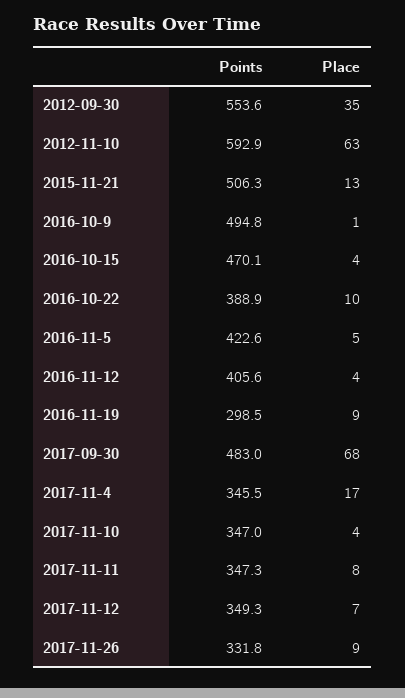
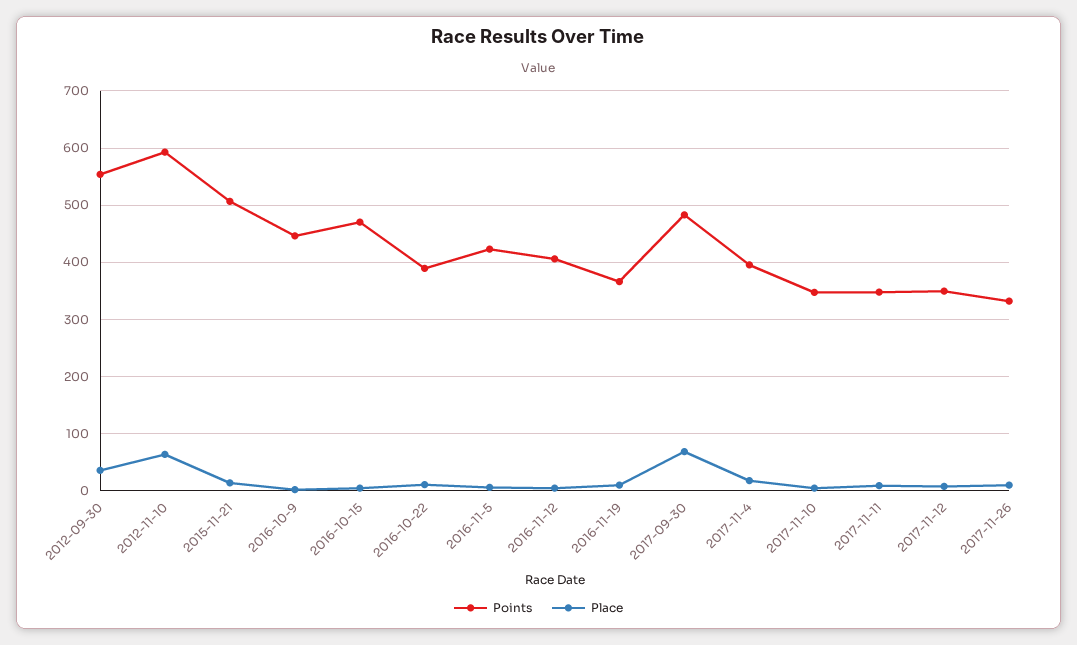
Points, 2016-10-9: 494.8 -> 440
Points, 2016-11-19: 298.5 -> 360
Points, 2017-11-4: 345.5 -> 400

